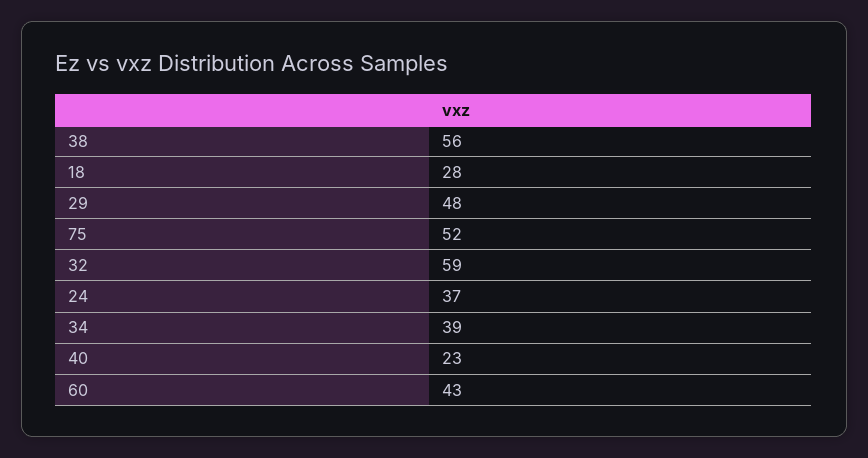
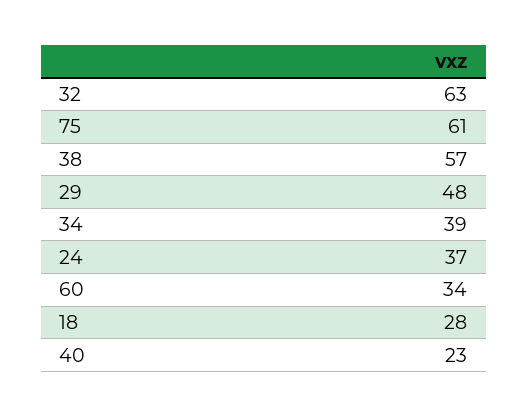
38: 56 -> 57
75: 52 -> 61
32: 59 -> 63
60: 43 -> 34

